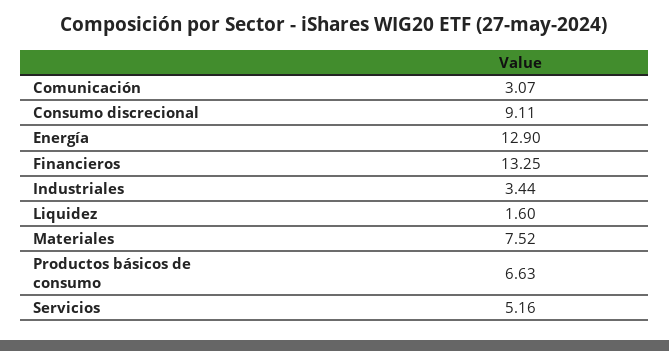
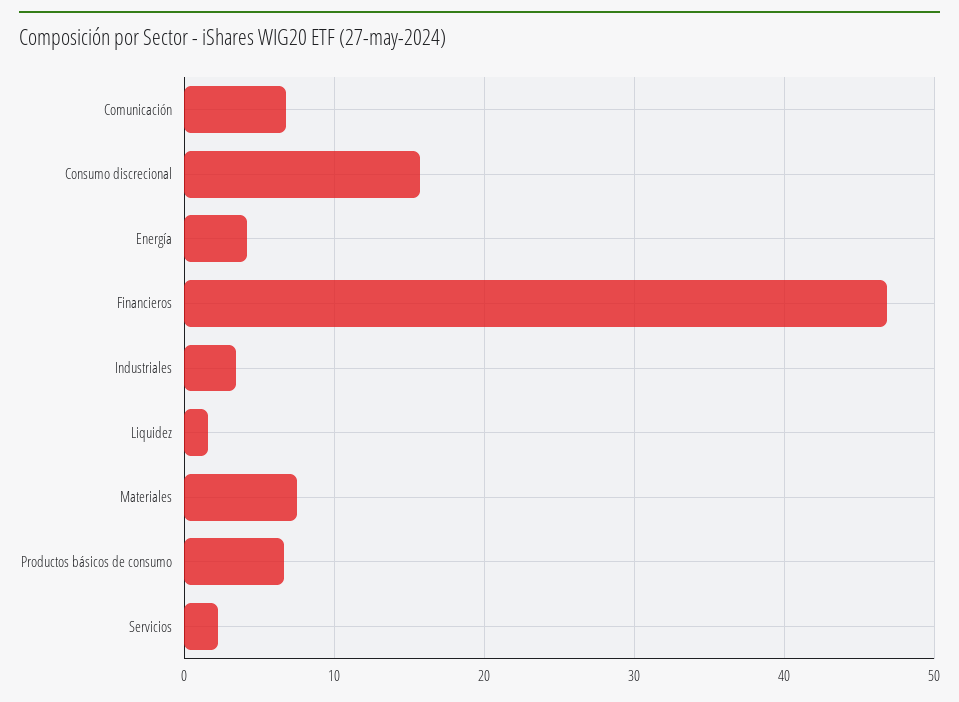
Comunicación: 3.07 -> 7
Consumo discrecional: 9.11 -> 16
Energía: 12.9 -> 4
Financieros: 13.25 -> 47
Servicios: 5.16 -> 2

